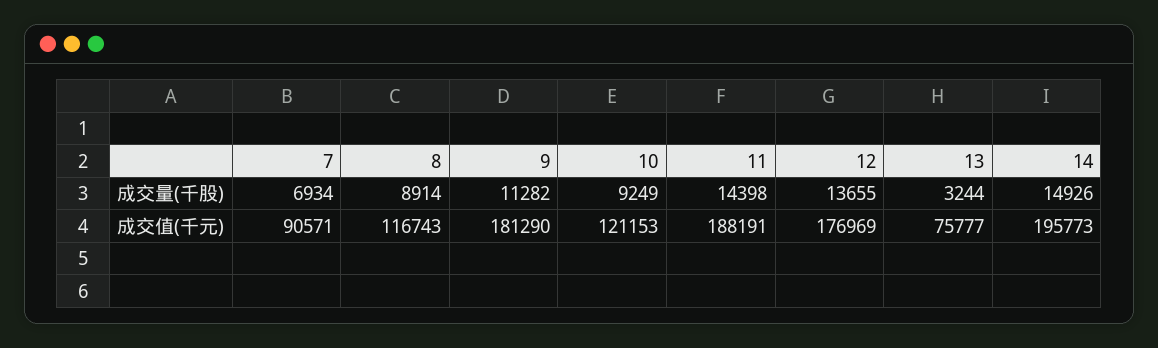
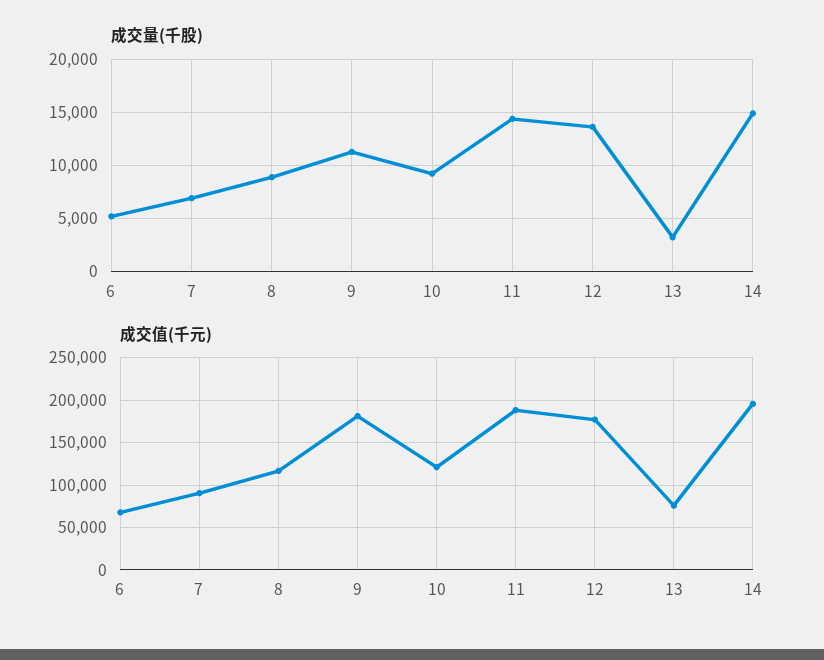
成交量(千股), 6: none -> 5000
成交值(千元), 6: none -> 70000

